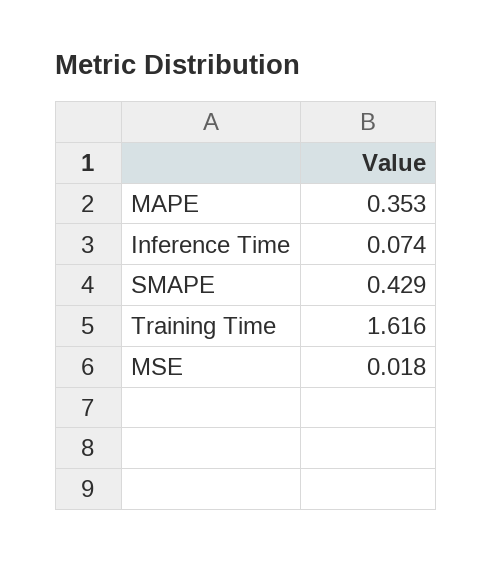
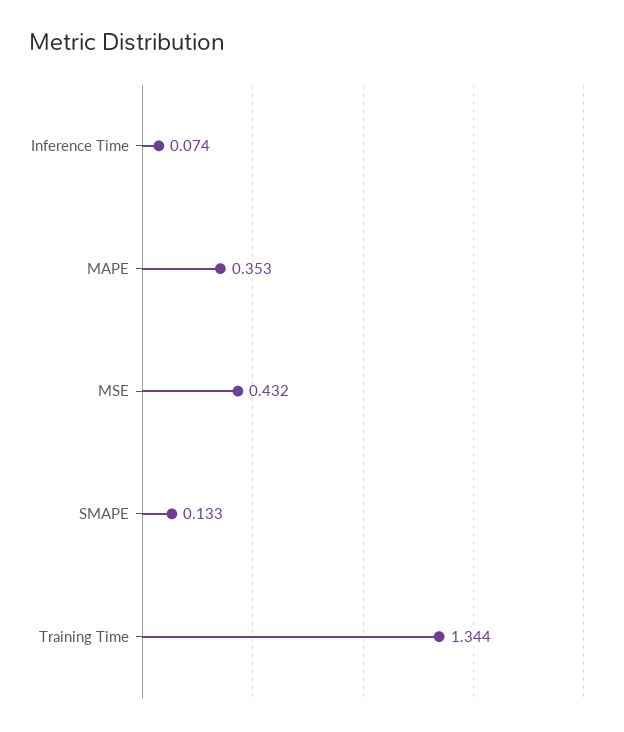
SMAPE: 0.429 -> 0.133
Training Time: 1.616 -> 1.344
MSE: 0.018 -> 0.432

